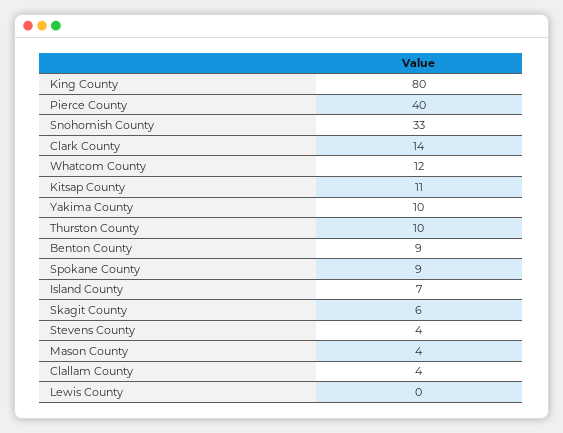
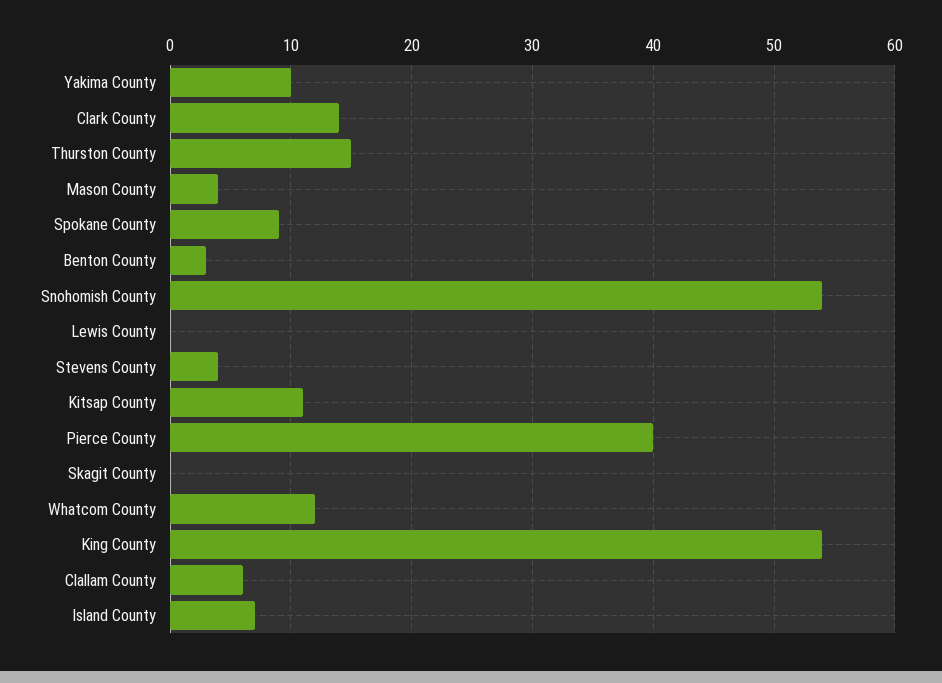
King County: 80 -> 54
Snohomish County: 33 -> 54
Thurston County: 10 -> 15
Benton County: 9 -> 3
Skagit County: 6 -> 0
Clallam County: 4 -> 6

